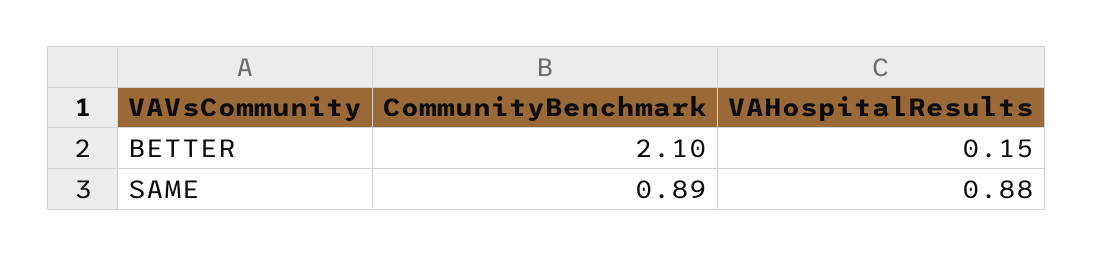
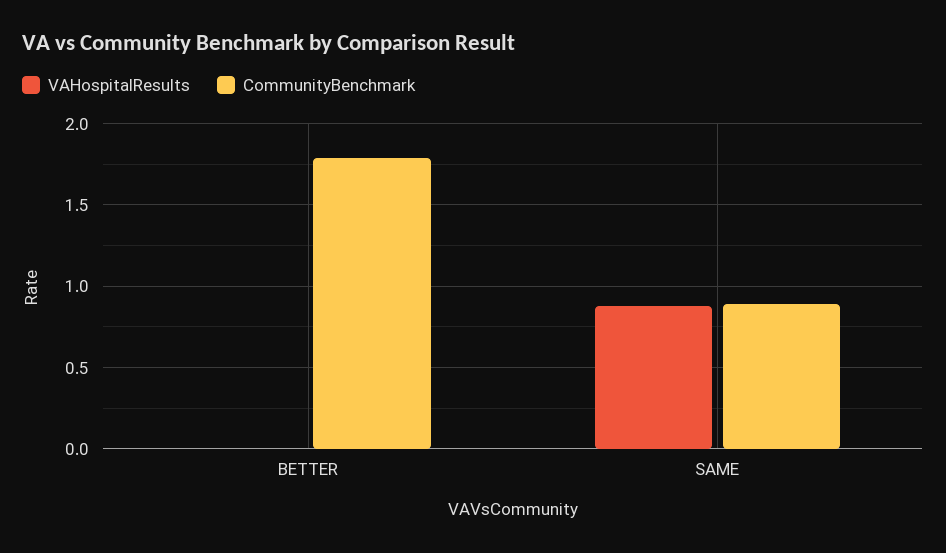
CommunityBenchmark, BETTER: 2.1 -> 1.8
VAHospitalResults, BETTER: 0.15 -> 0

